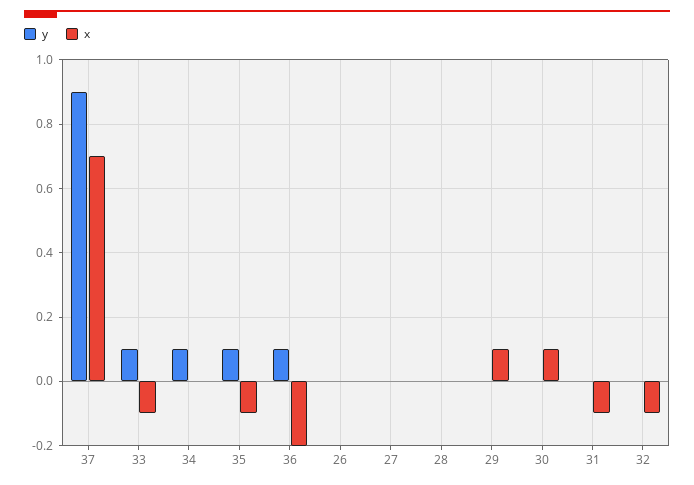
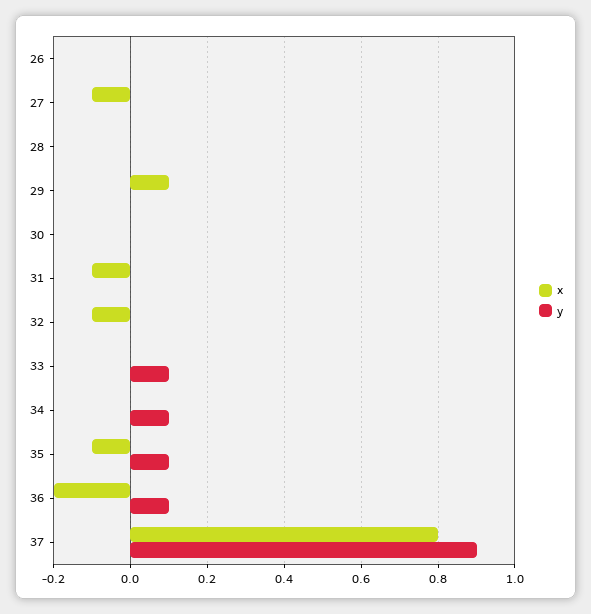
x, 37: 0.7 -> 0.8
x, 33: -0.1 -> 0
x, 27: 0 -> -0.1
x, 30: 0.1 -> 0

